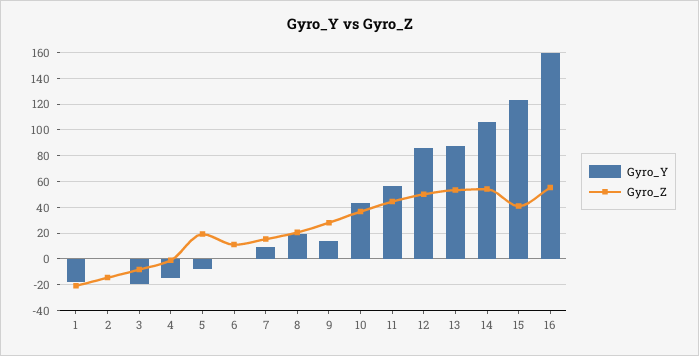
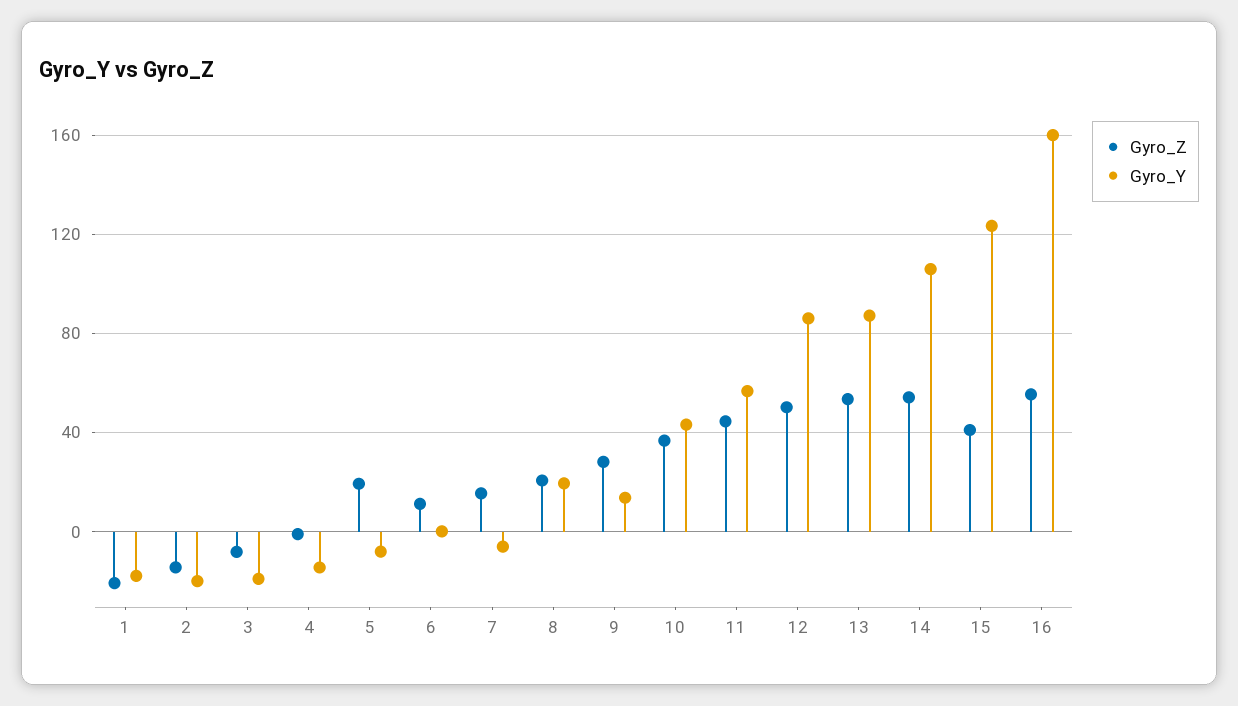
Gyro_Y, 2: 0 -> -20
Gyro_Y, 7: 10 -> -5

